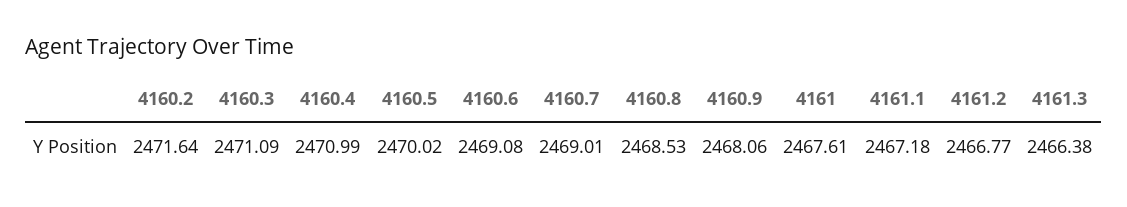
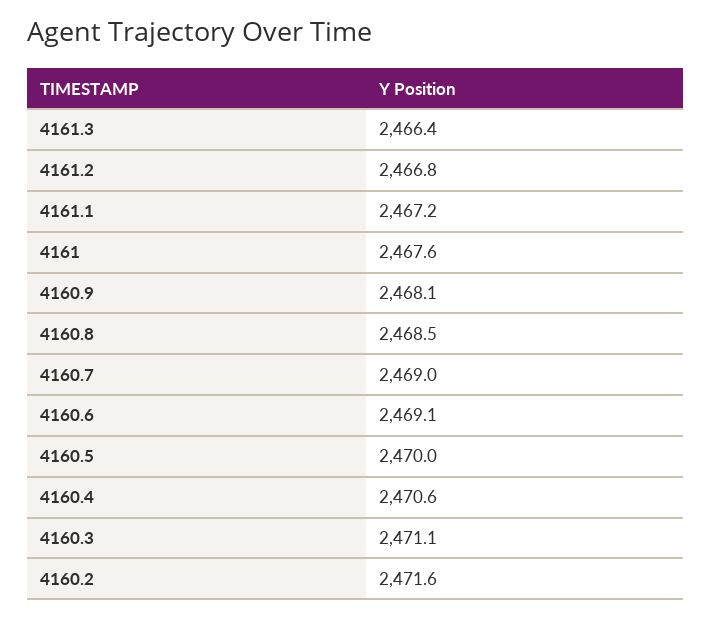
4160.4: 2470.99 -> 2470.6

